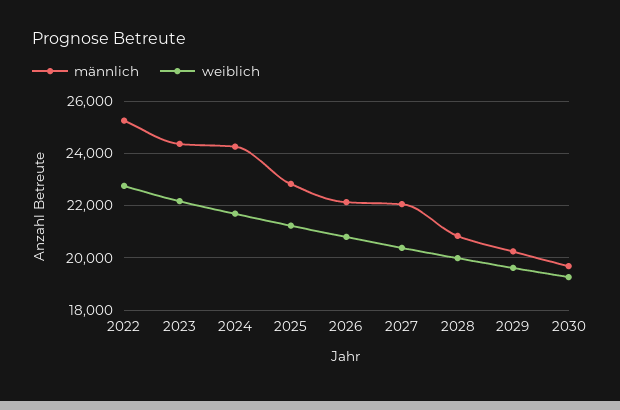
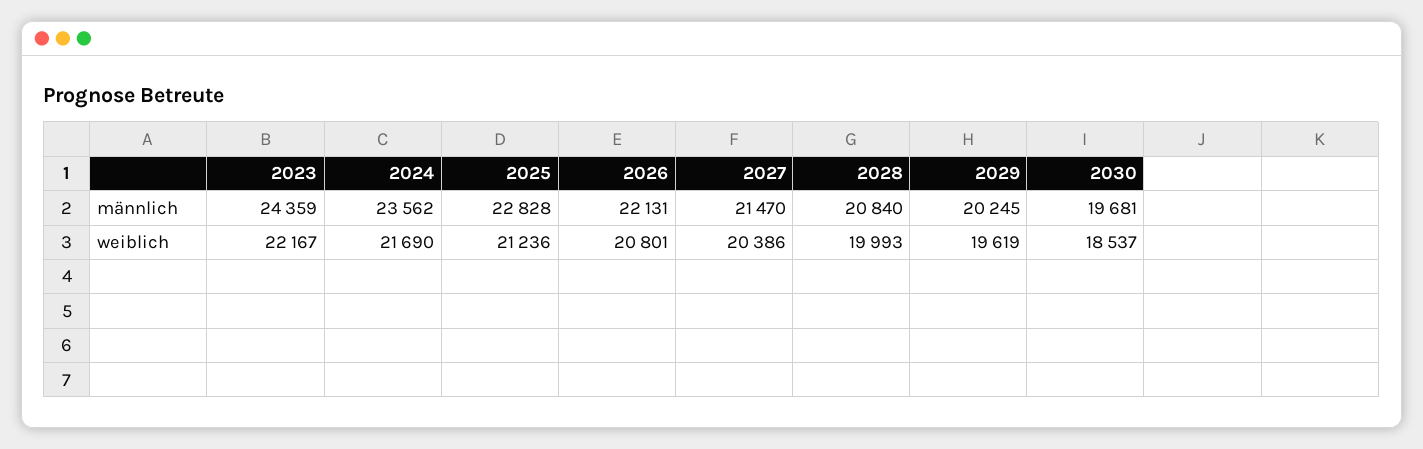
männlich, 2022: 25250 -> none
weiblich, 2022: 22750 -> none
männlich, 2024: 24250 -> 23562
männlich, 2027: 22000 -> 21470
weiblich, 2030: 19250 -> 18537

